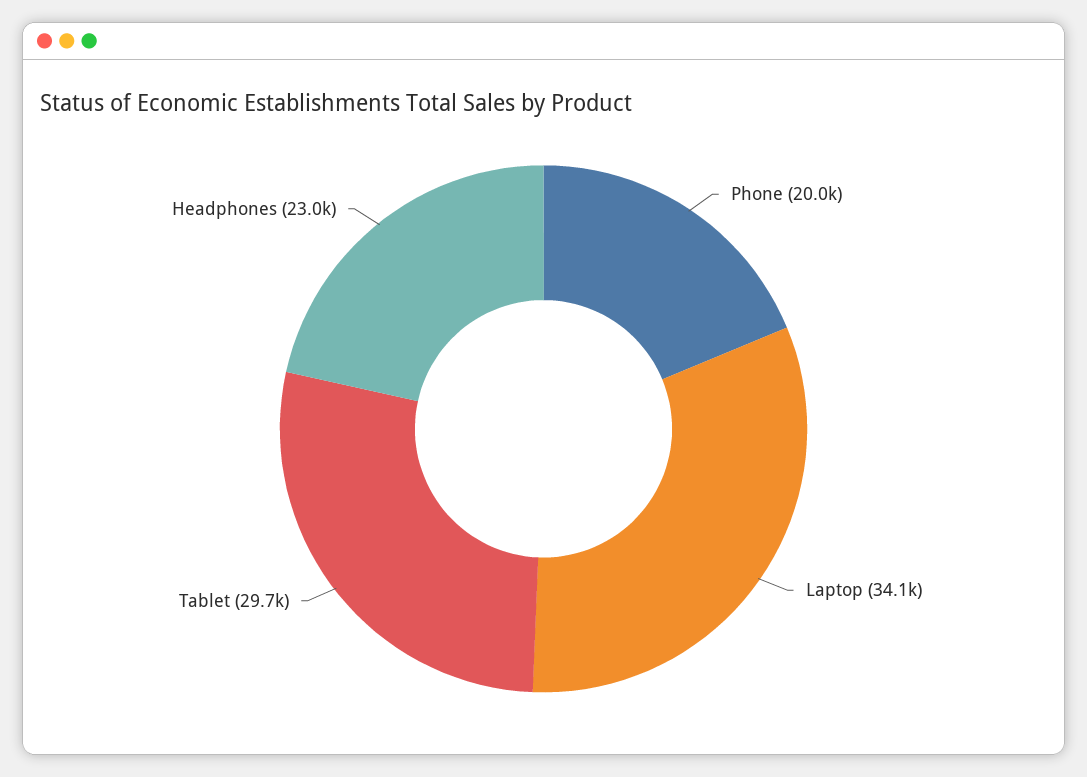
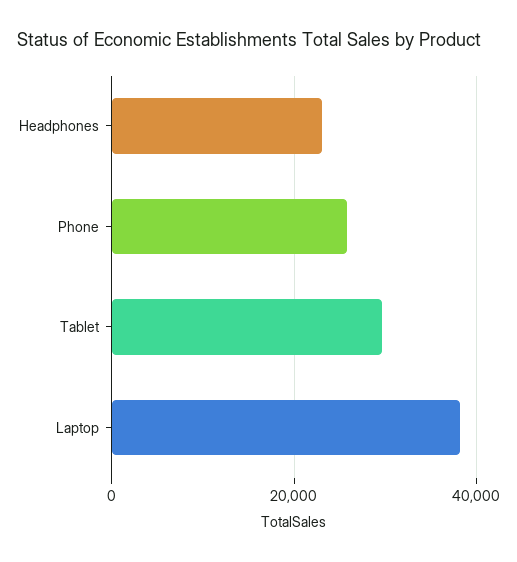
Phone: 20000 -> 26000
Laptop: 34100 -> 38000

